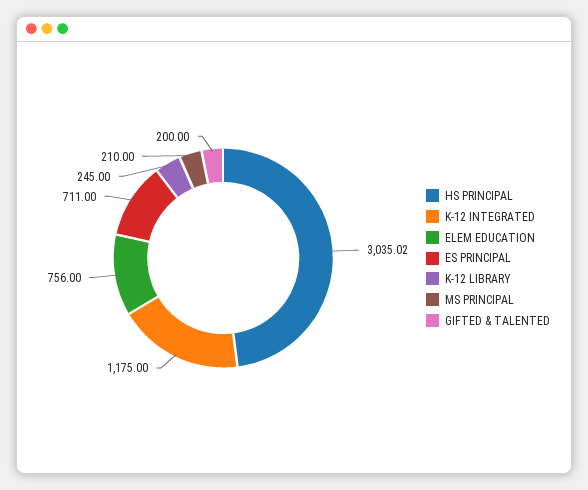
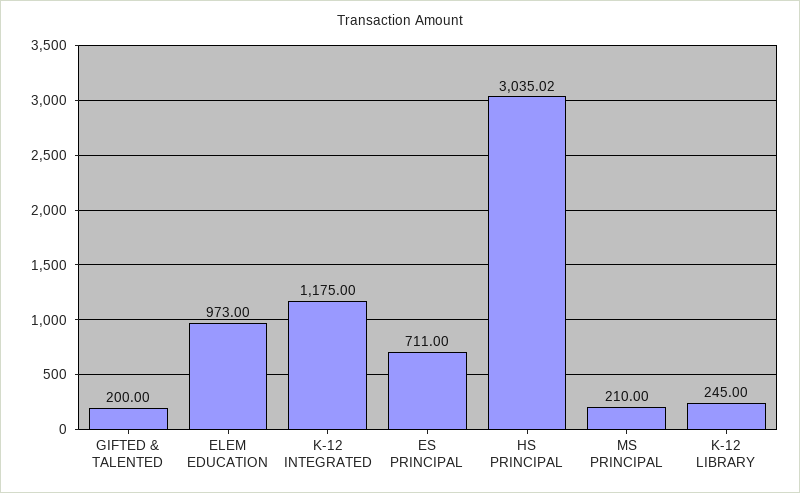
ELEM EDUCATION: 756 -> 973

